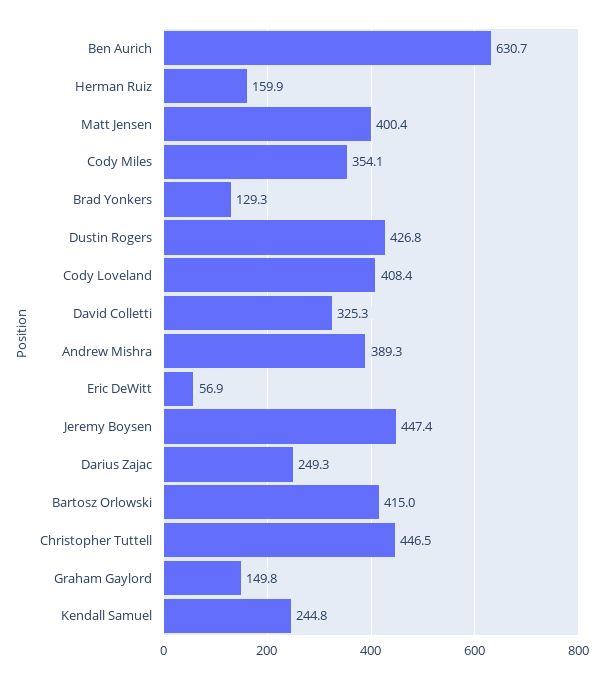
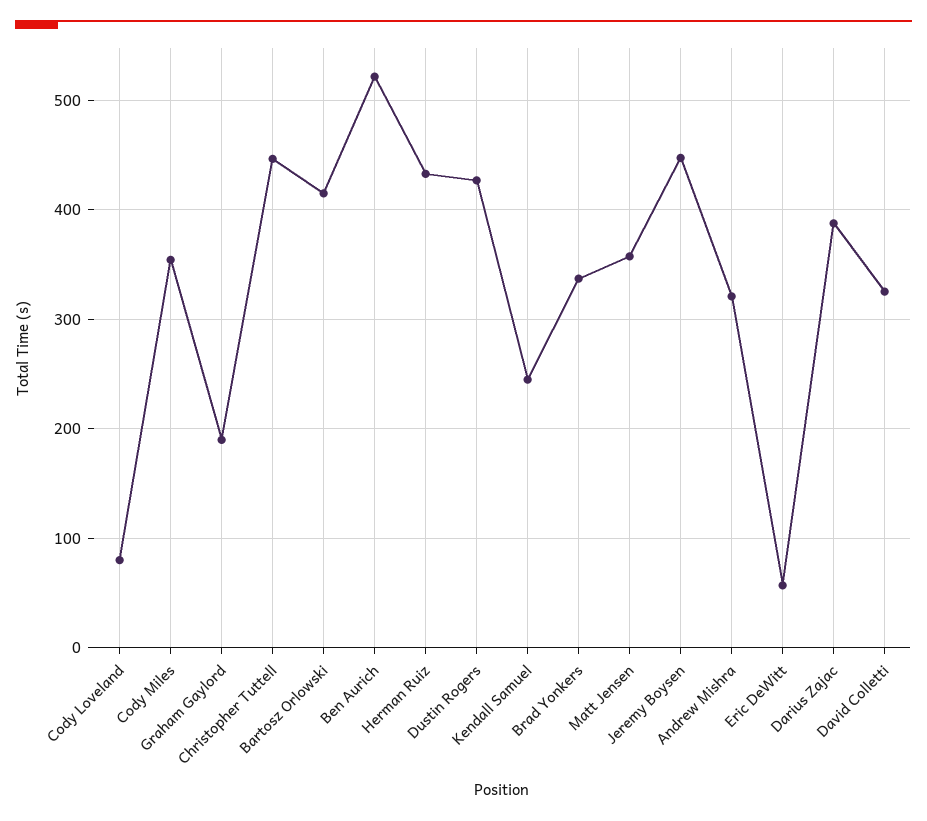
Ben Aurich: 630.7 -> 520
Herman Ruiz: 159.9 -> 430
Matt Jensen: 400.4 -> 360
Brad Yonkers: 129.3 -> 340
Cody Loveland: 408.4 -> 80
Andrew Mishra: 389.3 -> 320
Darius Zajac: 249.3 -> 390
Graham Gaylord: 149.8 -> 190

